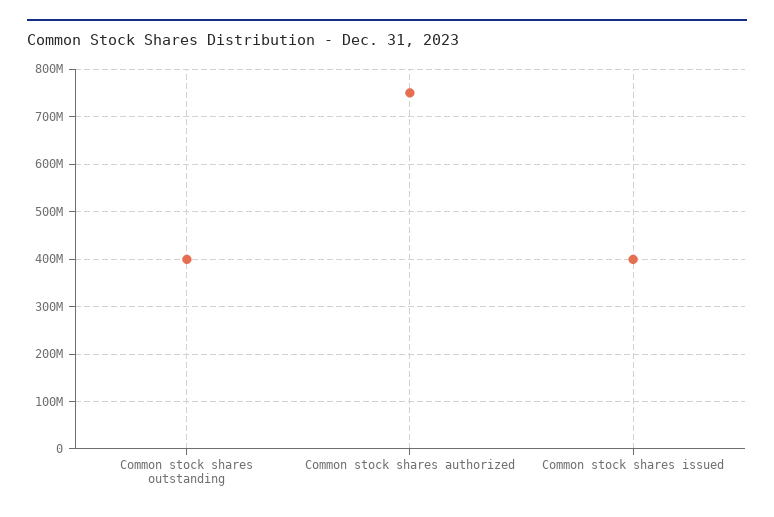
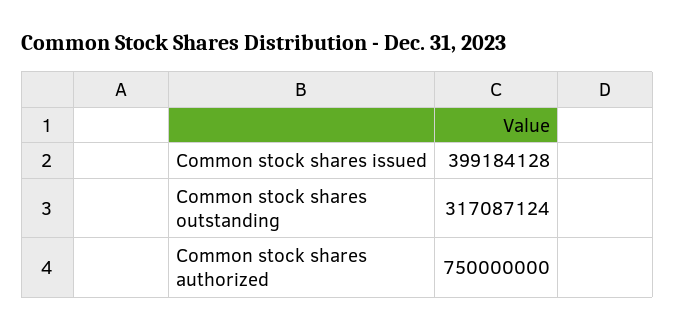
Common stock shares outstanding: 400000000 -> 317087124

